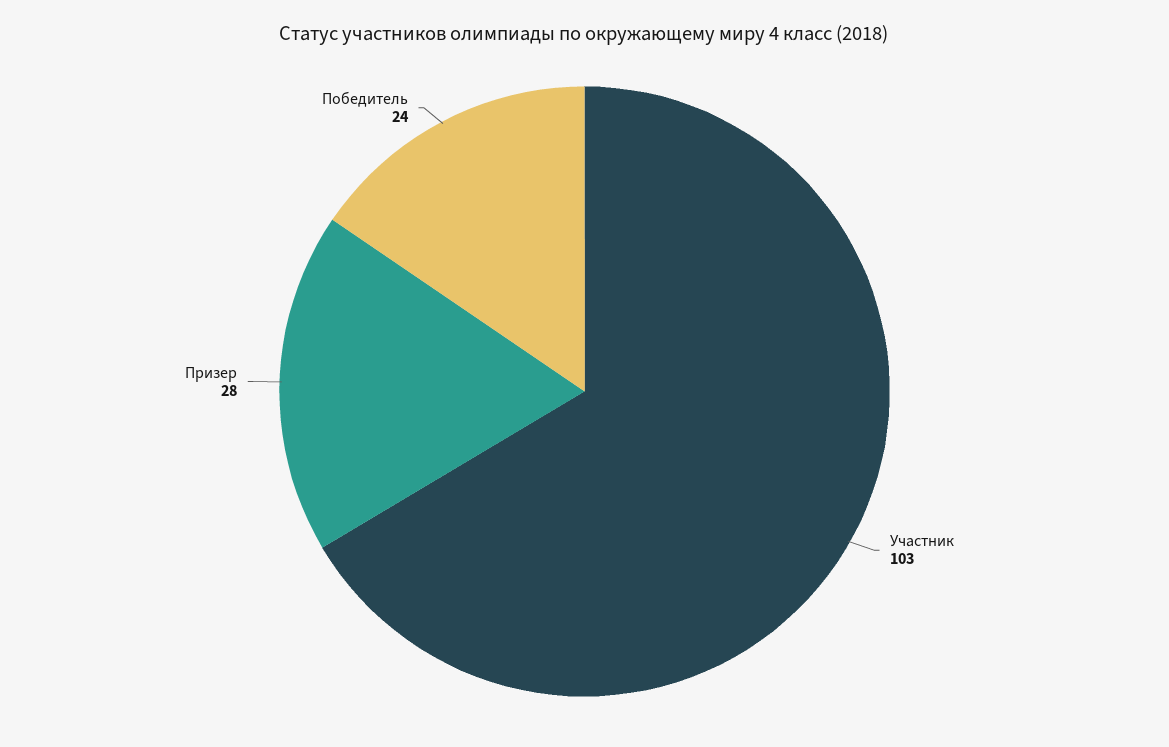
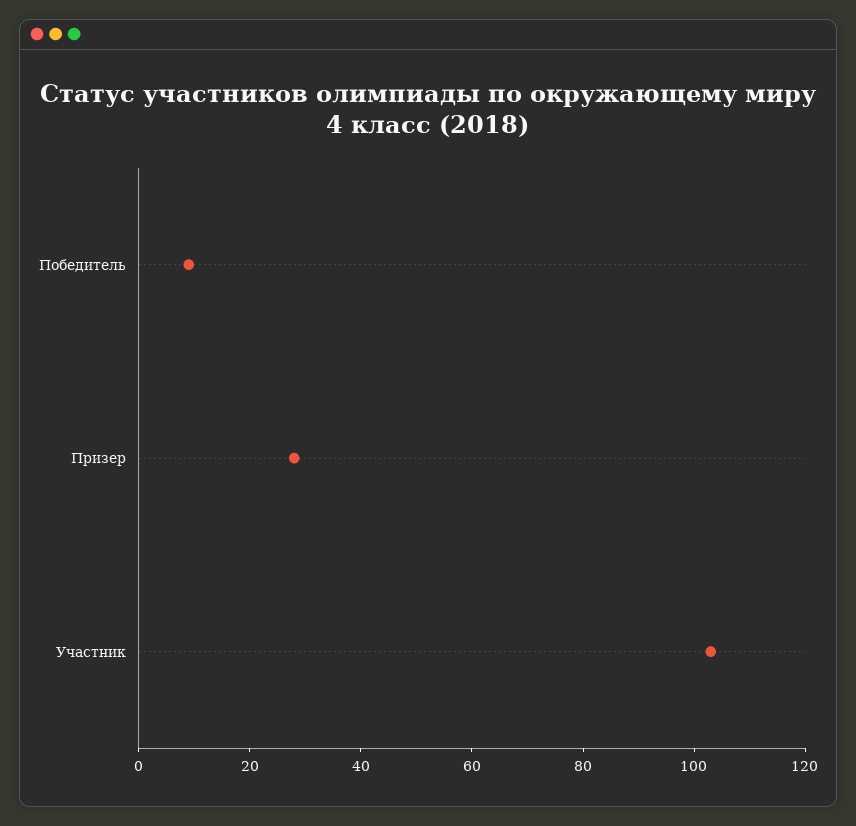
Победитель: 24 -> 10

